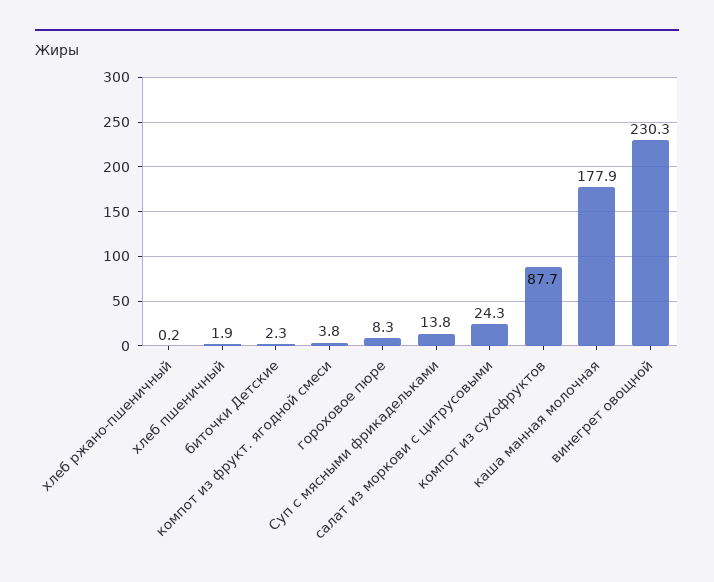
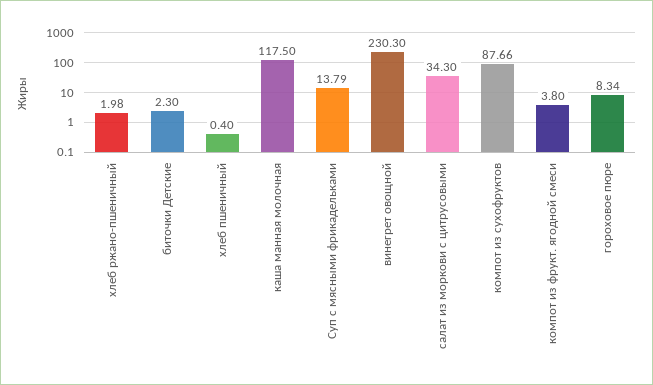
хлеб ржано-пшеничный: 0.2 -> 1.98
хлеб пшеничный: 1.9 -> 0.4
салат из моркови с цитрусовыми: 24.3 -> 34.3
каша манная молочная: 177.9 -> 117.5

